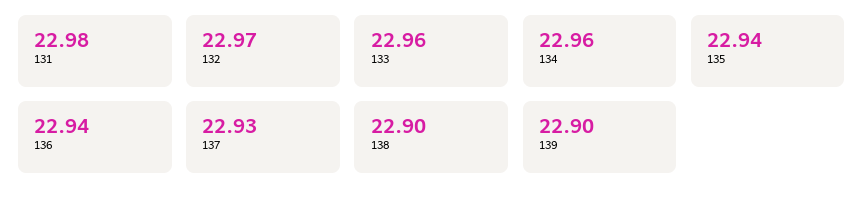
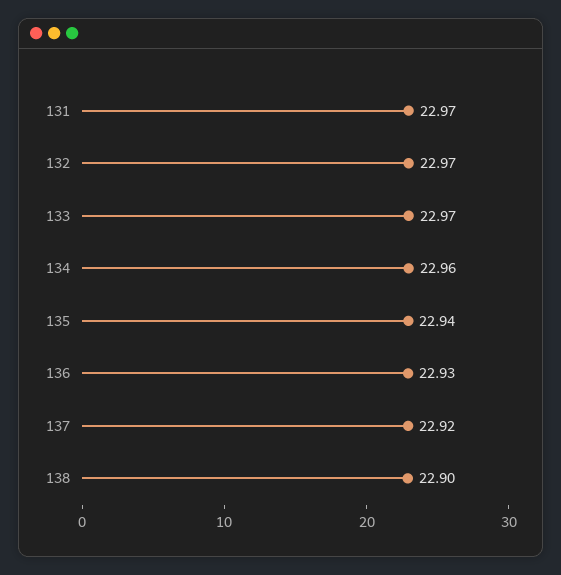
131: 22.98 -> 22.97
133: 22.96 -> 22.97
136: 22.94 -> 22.93
137: 22.93 -> 22.92
139: 22.9 -> none

